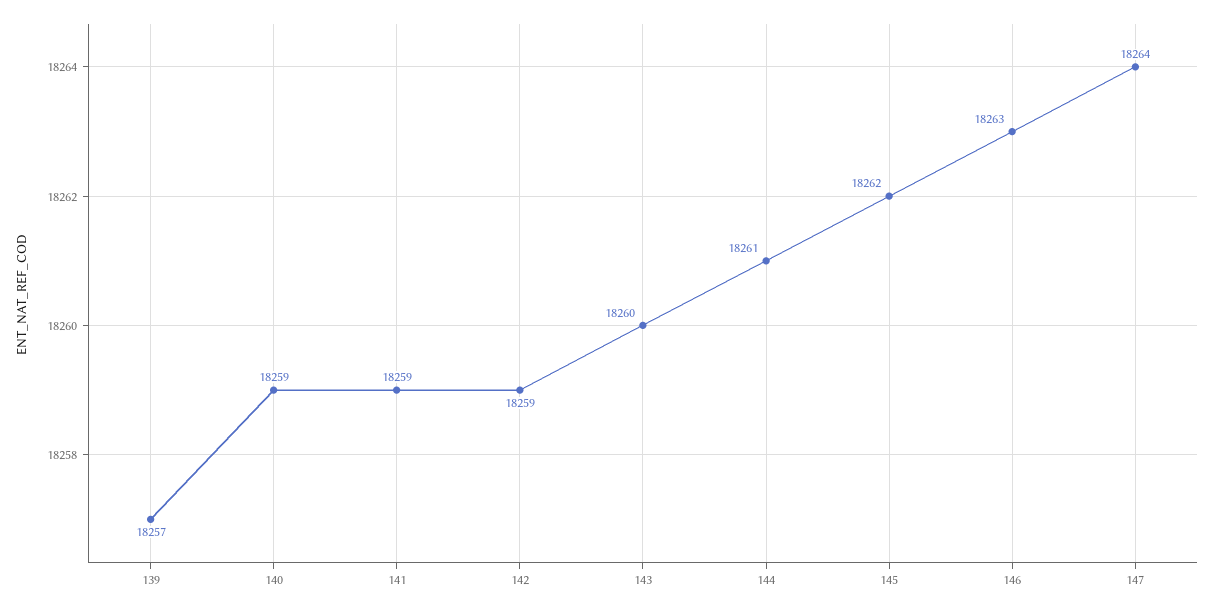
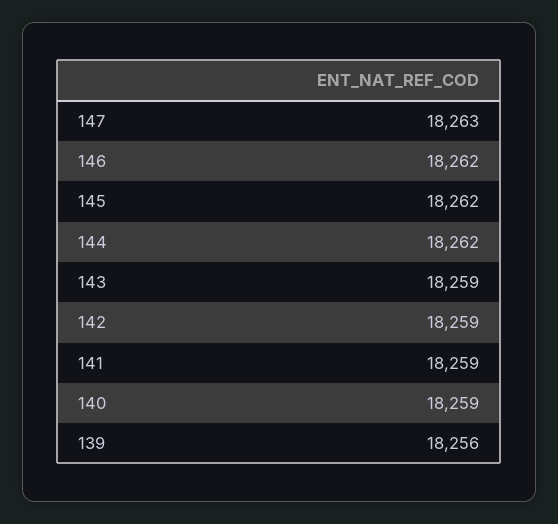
139: 18257 -> 18256
143: 18260 -> 18259
144: 18261 -> 18262
146: 18263 -> 18262
147: 18264 -> 18263

